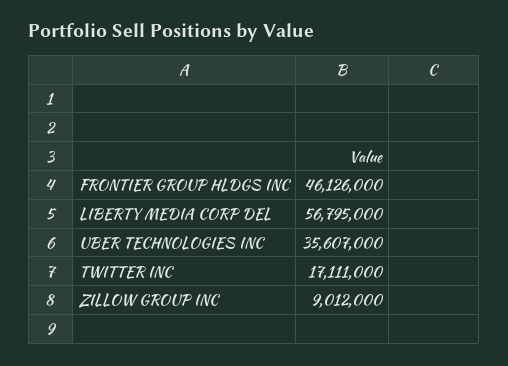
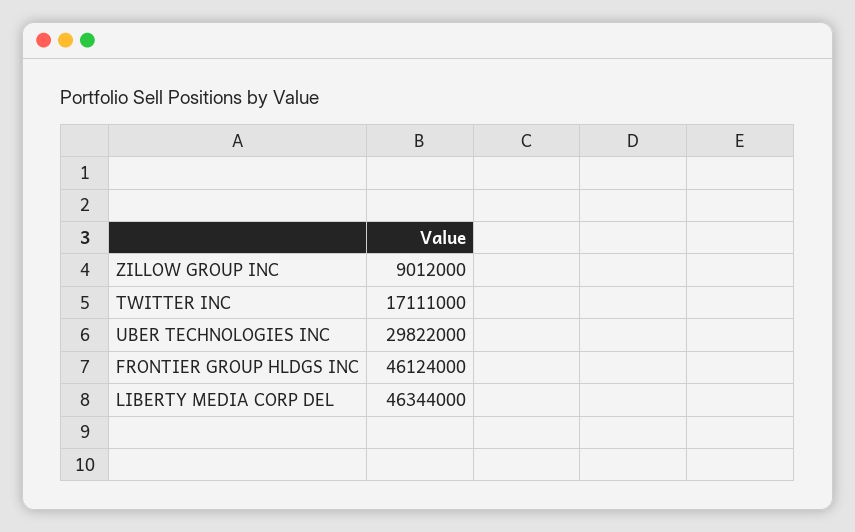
FRONTIER GROUP HLDGS INC: 46126000 -> 46124000
LIBERTY MEDIA CORP DEL: 56795000 -> 46344000
UBER TECHNOLOGIES INC: 35607000 -> 29822000

